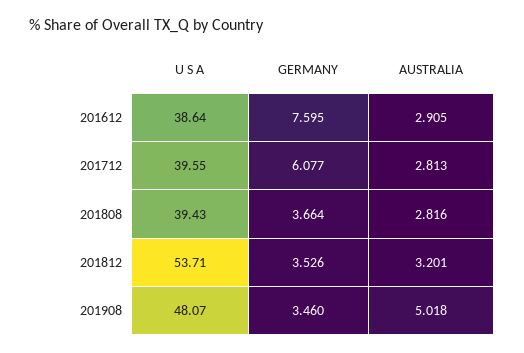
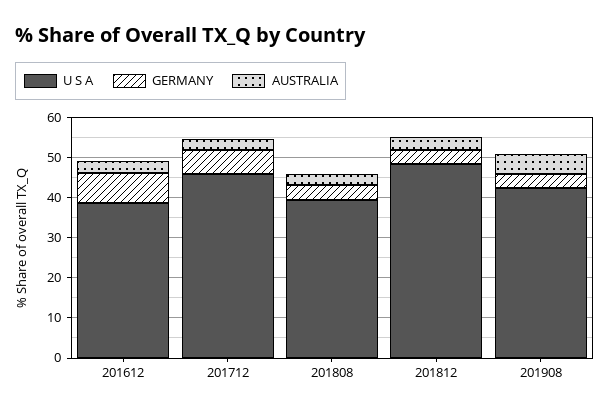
U S A, 201712: 39.55 -> 46
U S A, 201812: 53.71 -> 48
U S A, 201908: 48.07 -> 42

